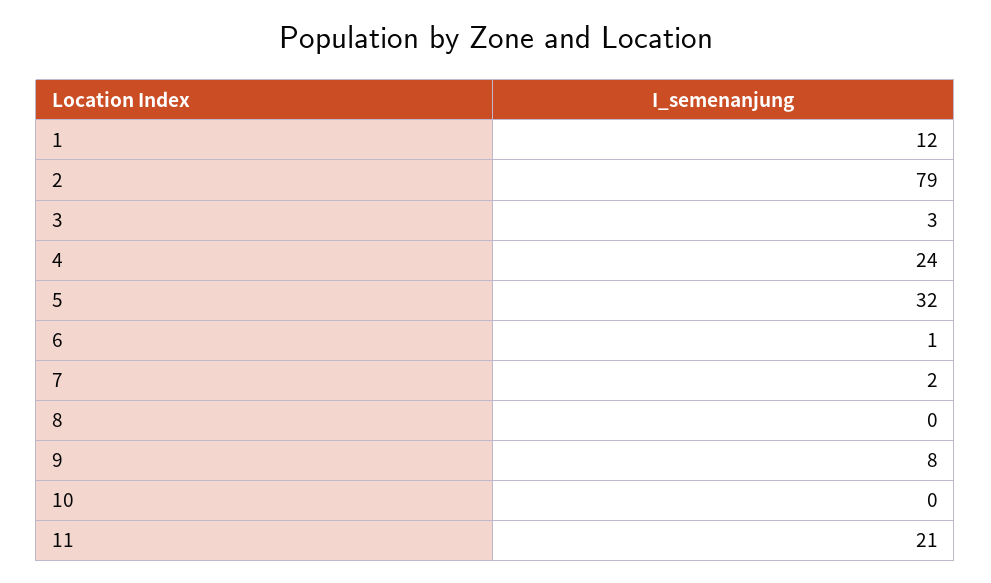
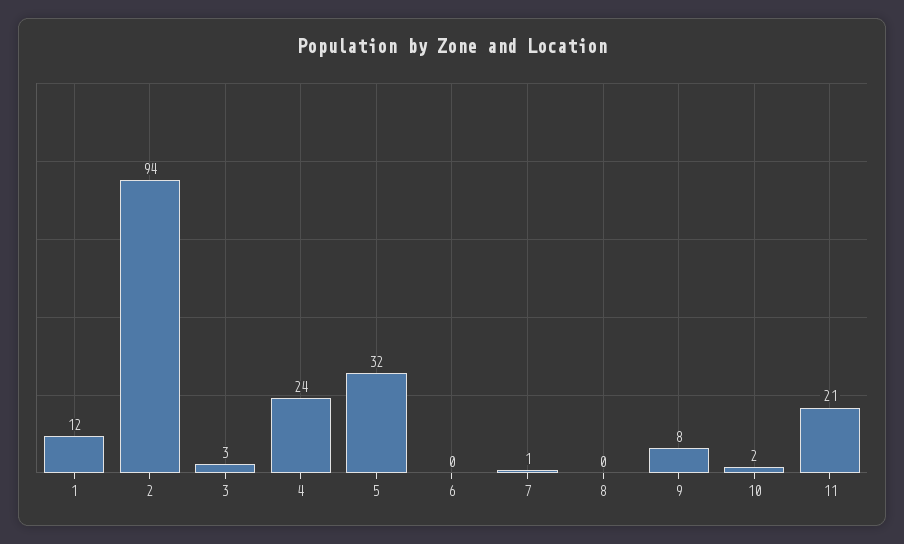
2: 79 -> 94
6: 1 -> 0
7: 2 -> 1
10: 0 -> 2

